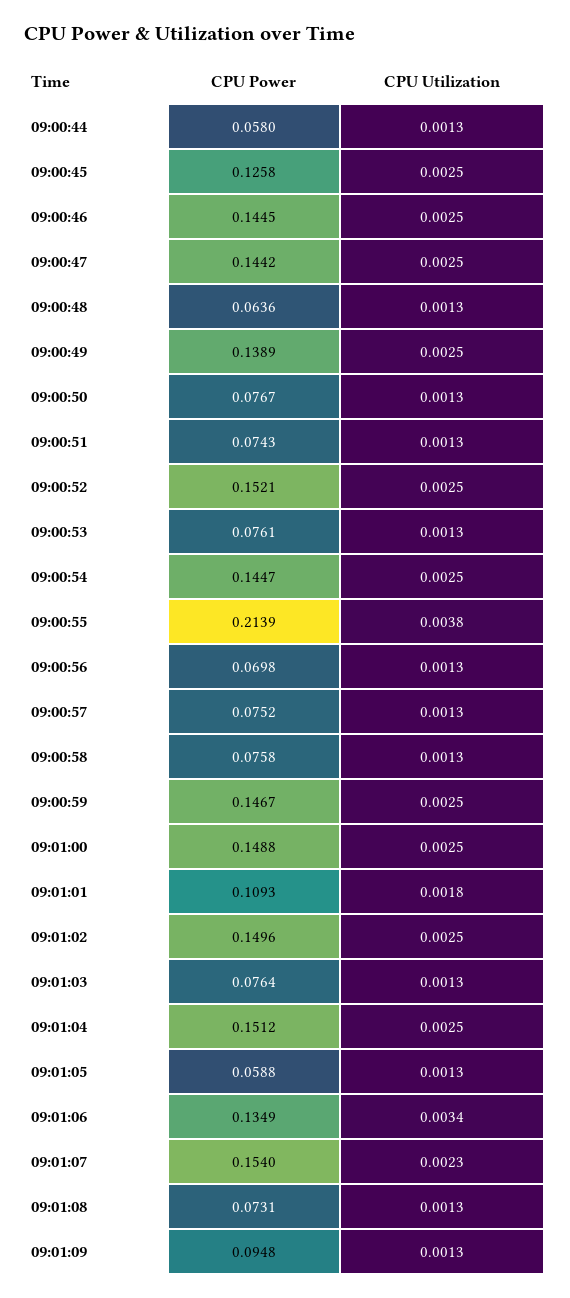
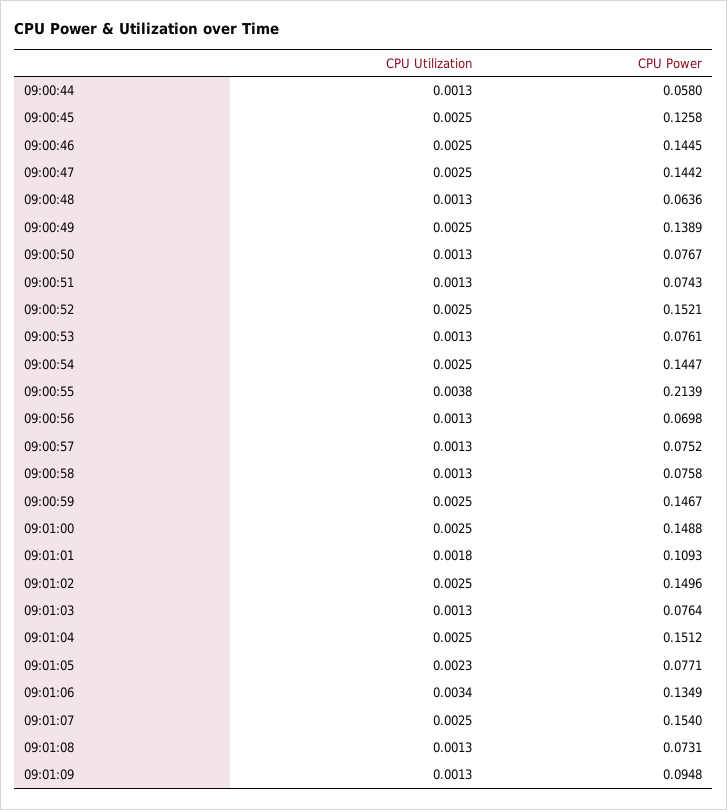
CPU Power, 09:01:05: 0.0588 -> 0.0771
CPU Utilization, 09:01:05: 0.0013 -> 0.0023
CPU Utilization, 09:01:07: 0.0023 -> 0.0025

